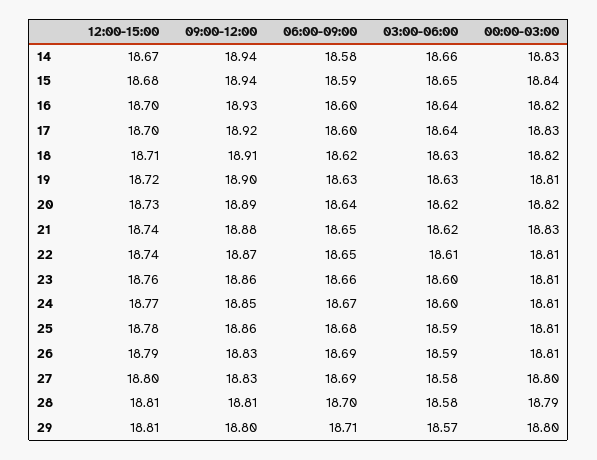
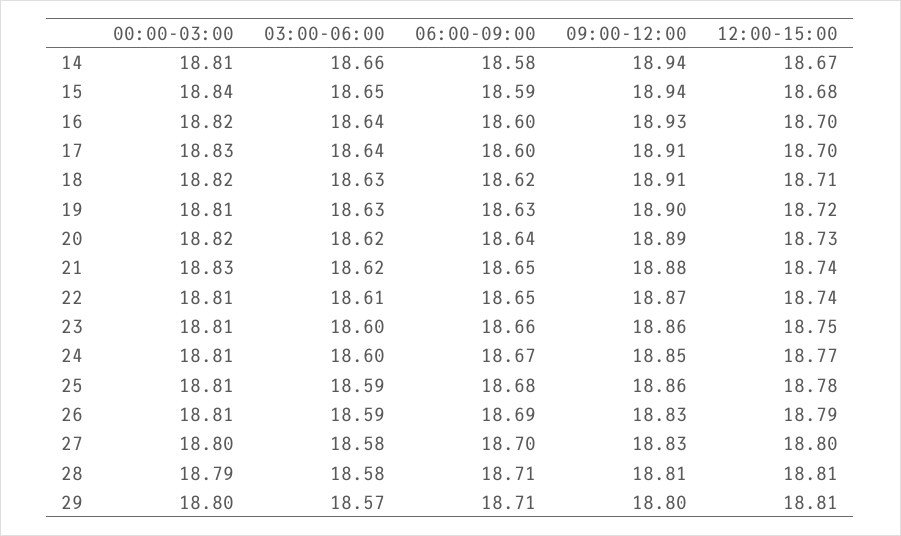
00:00-03:00, 14: 18.83 -> 18.81
09:00-12:00, 17: 18.92 -> 18.91
12:00-15:00, 23: 18.76 -> 18.75
06:00-09:00, 27: 18.69 -> 18.7
06:00-09:00, 28: 18.7 -> 18.71

